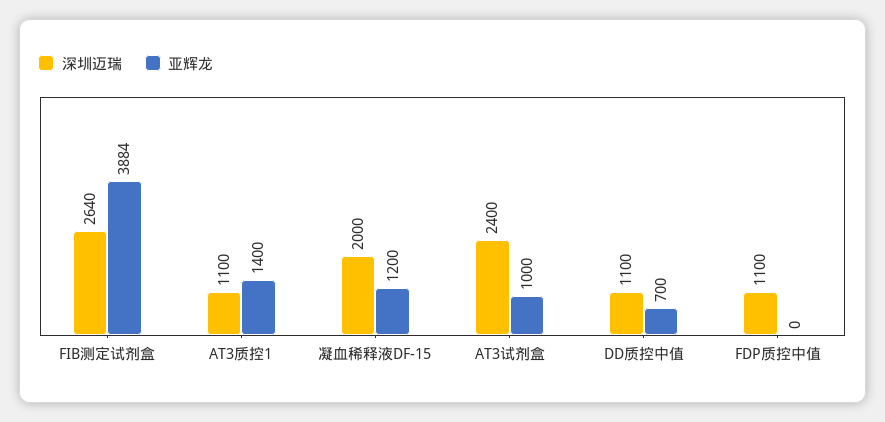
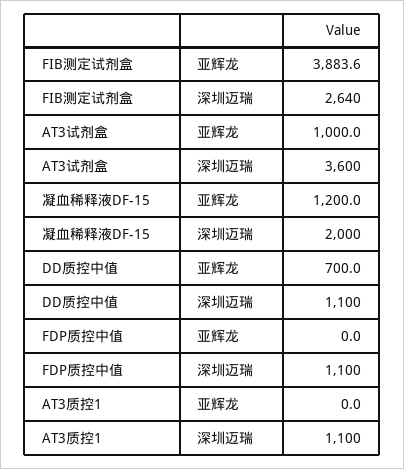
亚辉龙, AT3质控1: 1400 -> 0
深圳迈瑞, AT3试剂盒: 2400 -> 3600

